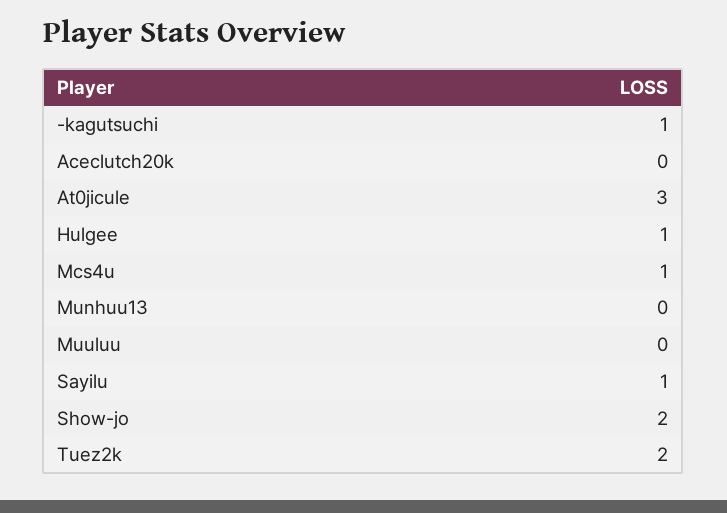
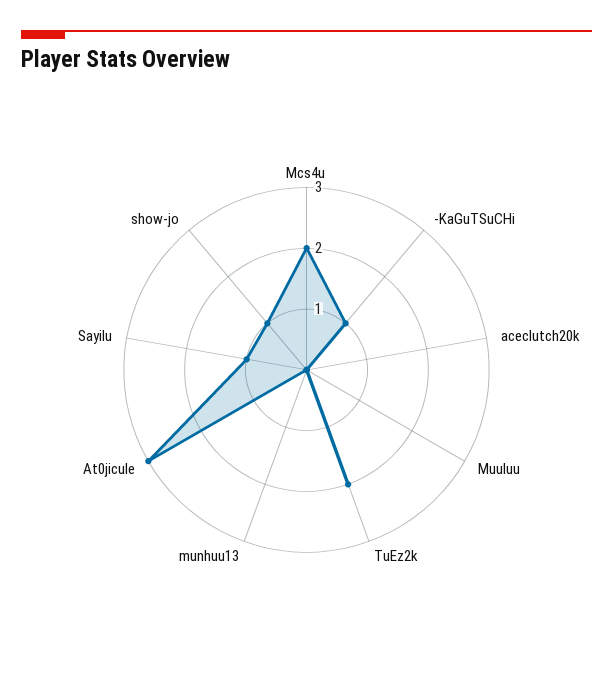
Hulgee: 1 -> none
Mcs4u: 1 -> 2
Show-jo: 2 -> 1

